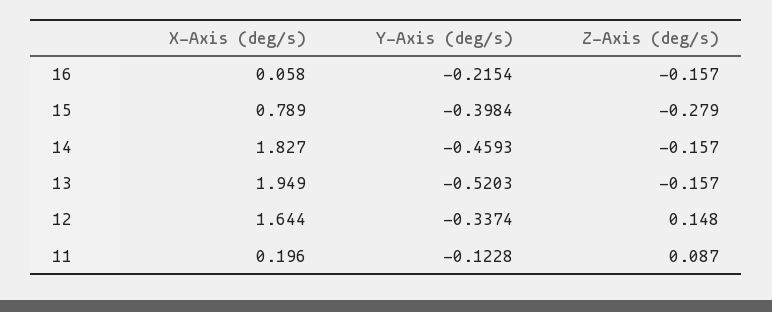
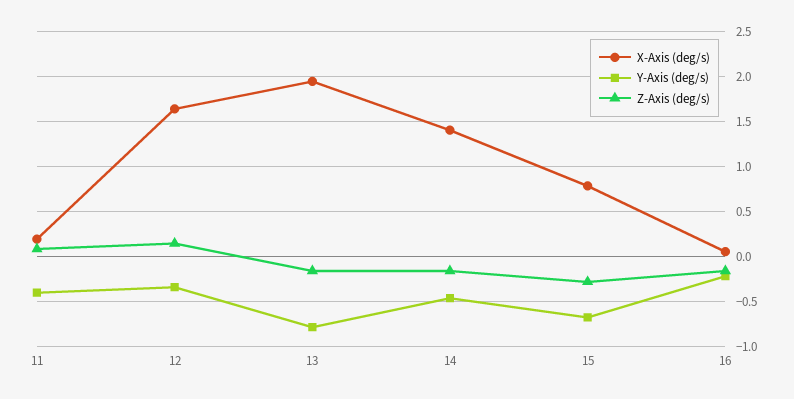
Y-Axis (deg/s), 15: -0.3984 -> -0.7
X-Axis (deg/s), 14: 1.827 -> 1.4
Y-Axis (deg/s), 13: -0.5203 -> -0.8
Y-Axis (deg/s), 11: -0.1228 -> -0.4

